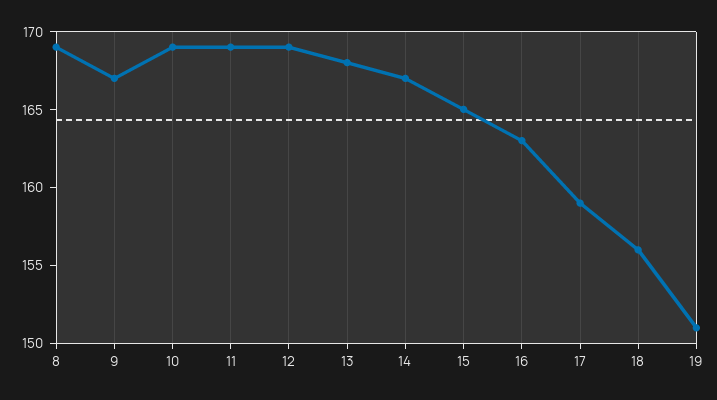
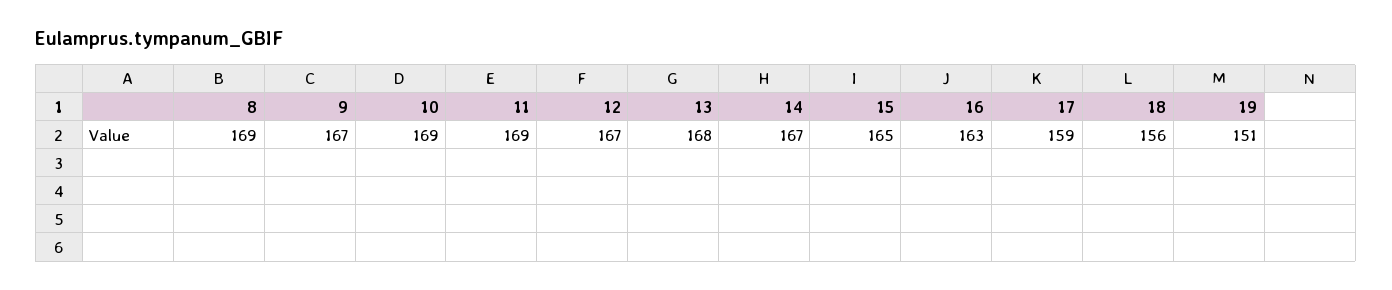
12: 169 -> 167

